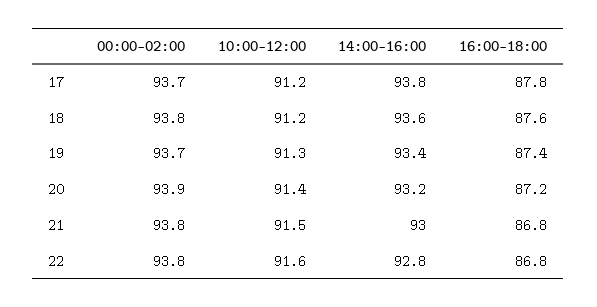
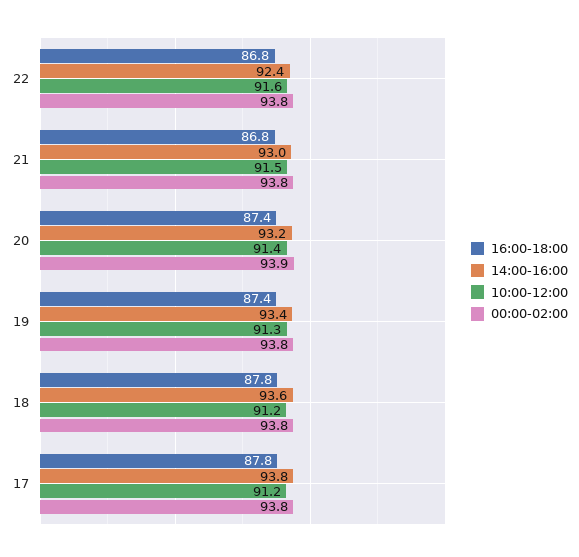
00:00-02:00, 17: 93.7 -> 93.8
16:00-18:00, 18: 87.6 -> 87.8
00:00-02:00, 19: 93.7 -> 93.8
16:00-18:00, 20: 87.2 -> 87.4
14:00-16:00, 22: 92.8 -> 92.4

